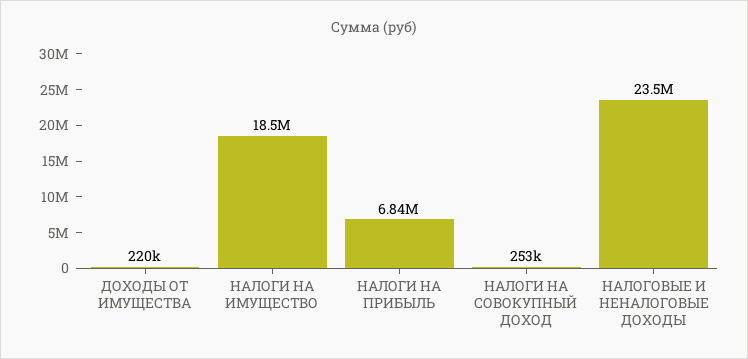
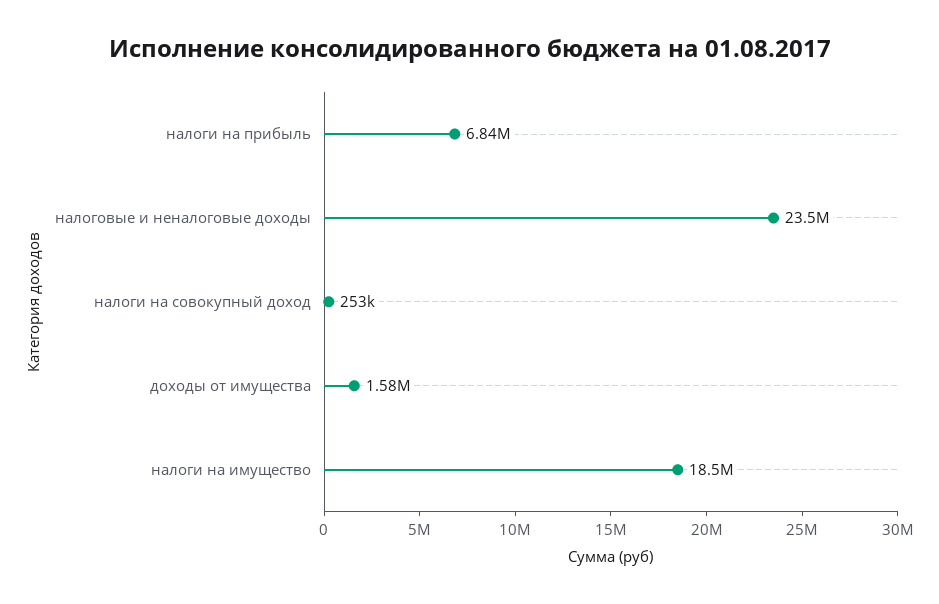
ДОХОДЫ ОТ ИМУЩЕСТВА: 220000 -> 1580000

